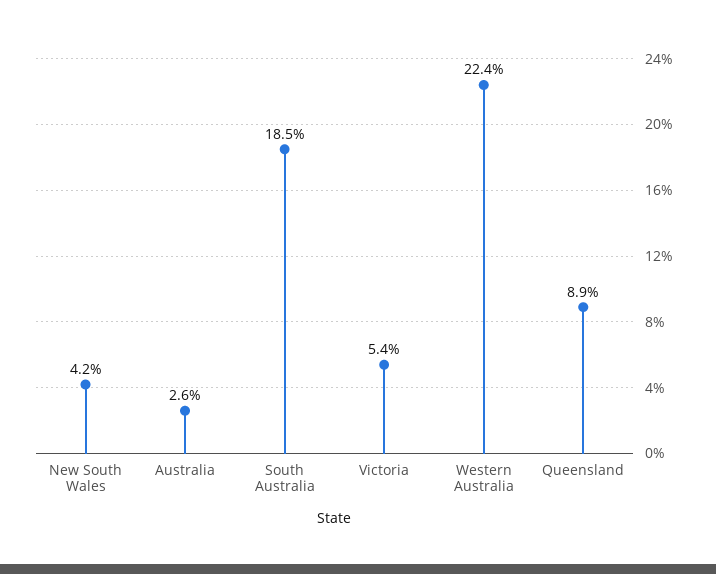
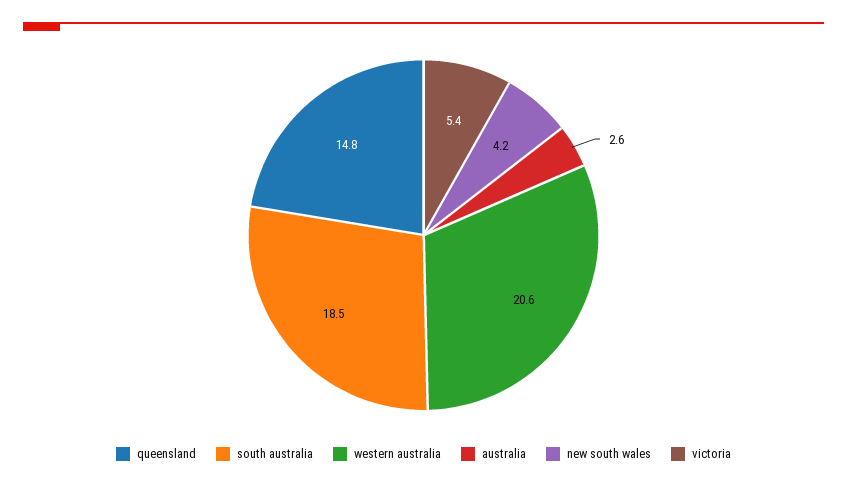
Western Australia: 22.4 -> 20.6
Queensland: 8.9 -> 14.8

